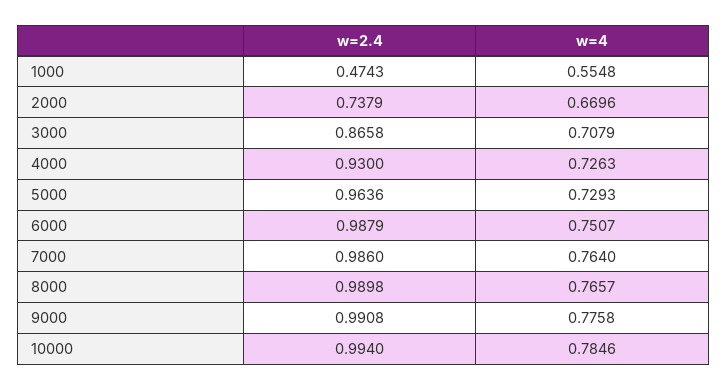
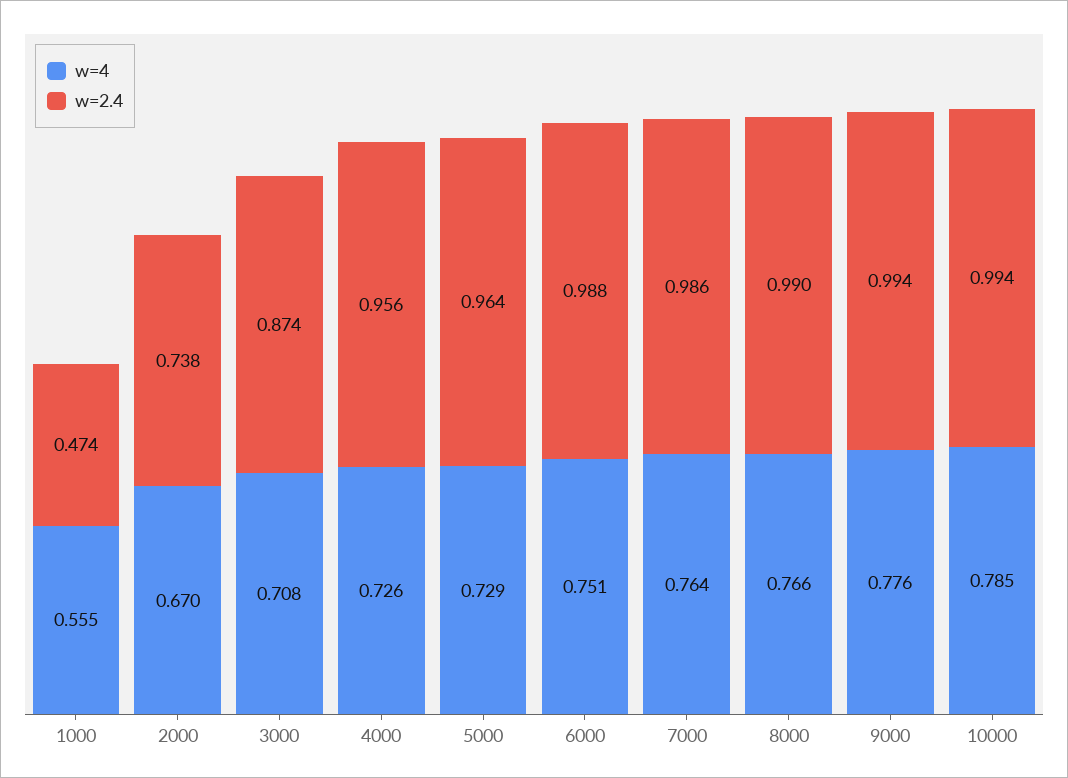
w=2.4, 3000: 0.8658 -> 0.874
w=2.4, 4000: 0.93 -> 0.956
w=2.4, 9000: 0.9908 -> 0.994

